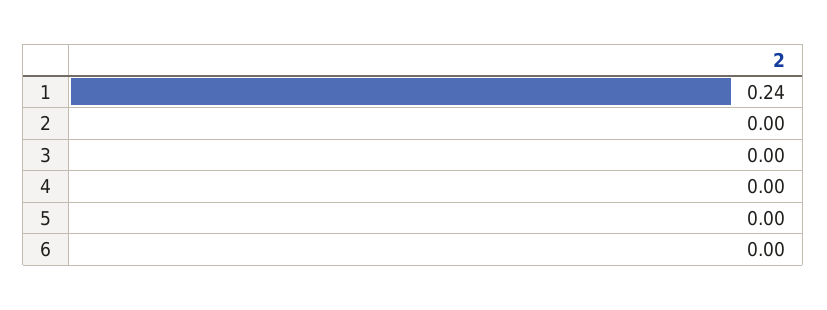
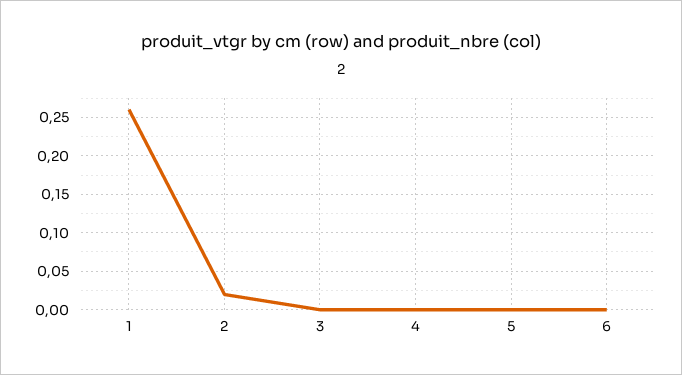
1: 0.24 -> 0.26
2: 0 -> 0.02

